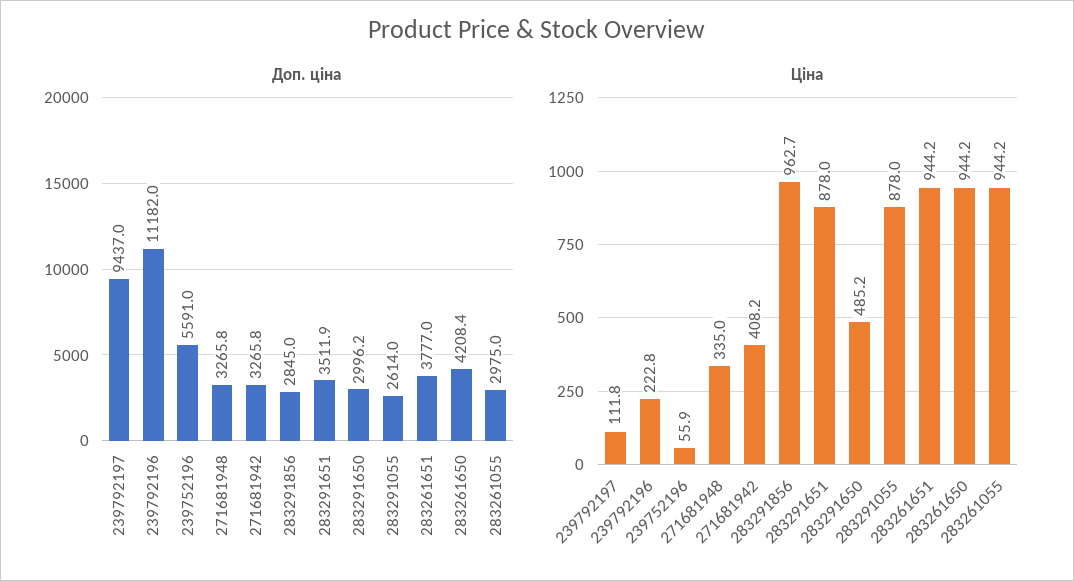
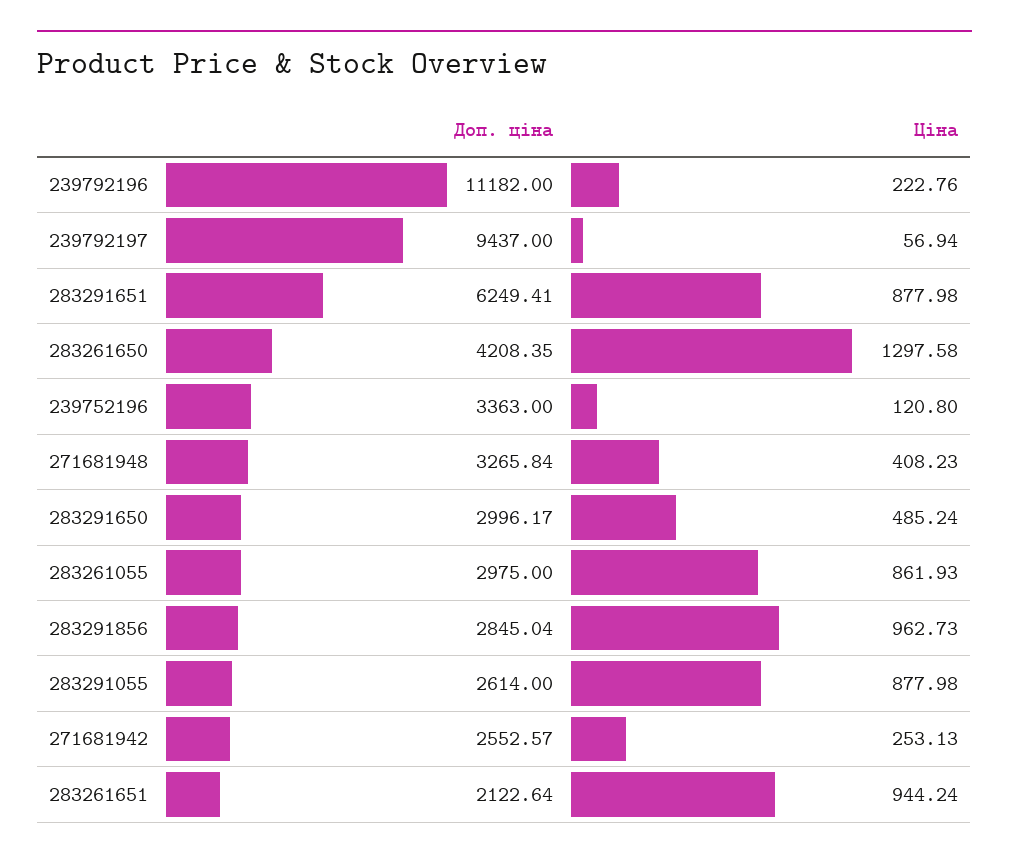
Доп. ціна, 239752196: 5591 -> 3363
Доп. ціна, 271681942: 3265.8 -> 2552.57
Доп. ціна, 283291651: 3511.9 -> 6249.41
Доп. ціна, 283261651: 3777 -> 2122.64
Ціна, 239792197: 111.8 -> 56.94
Ціна, 239752196: 55.9 -> 120.8
Ціна, 271681948: 335 -> 408.23
Ціна, 271681942: 408.2 -> 253.13
Ціна, 283261650: 944.2 -> 1297.58
Ціна, 283261055: 944.2 -> 861.93

